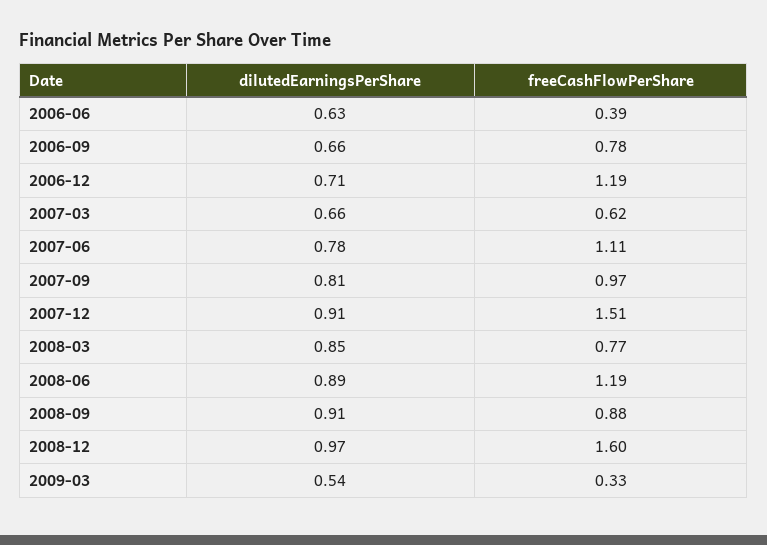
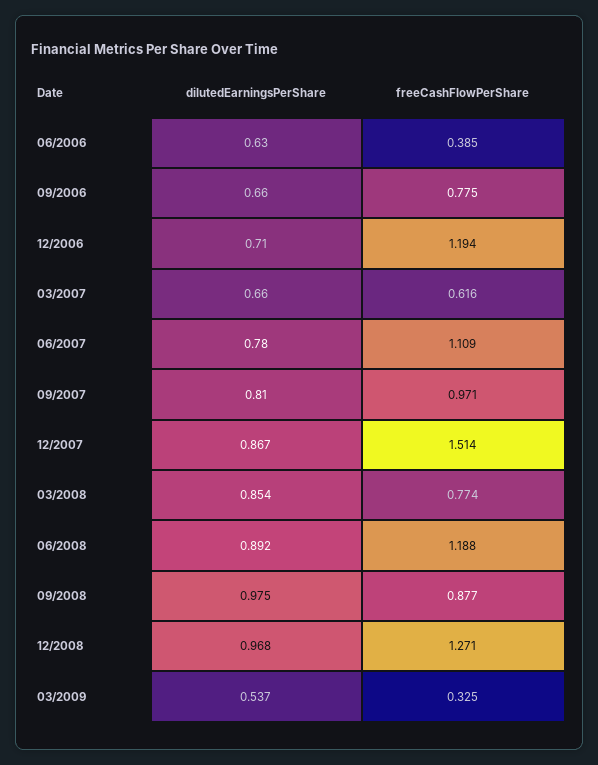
dilutedEarningsPerShare, 2007-12: 0.91 -> 0.867
dilutedEarningsPerShare, 2008-09: 0.91 -> 0.975
freeCashFlowPerShare, 2008-12: 1.6 -> 1.271

